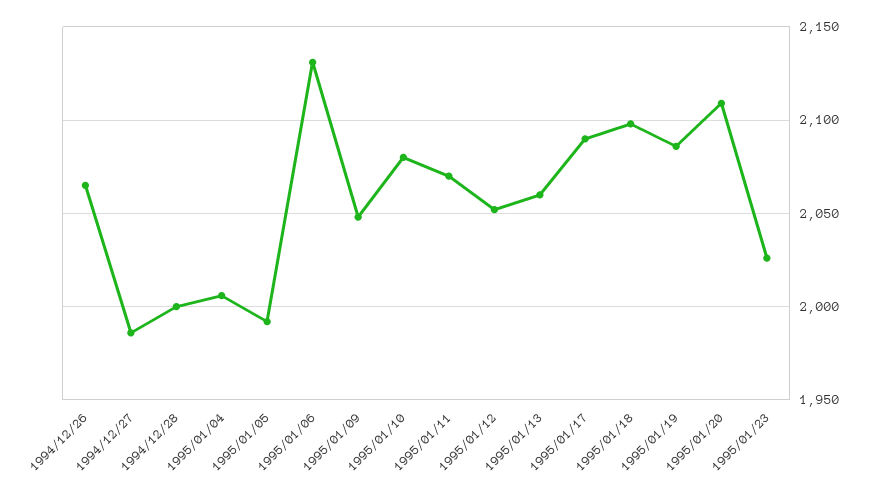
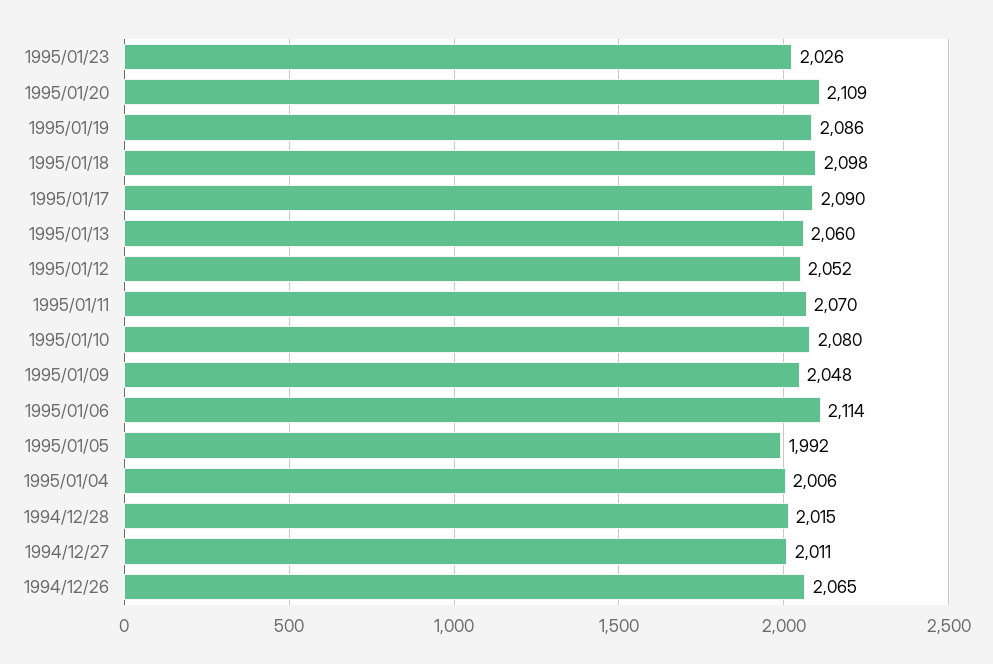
1994/12/27: 1985 -> 2011
1994/12/28: 2000 -> 2015
1995/01/06: 2130 -> 2114

